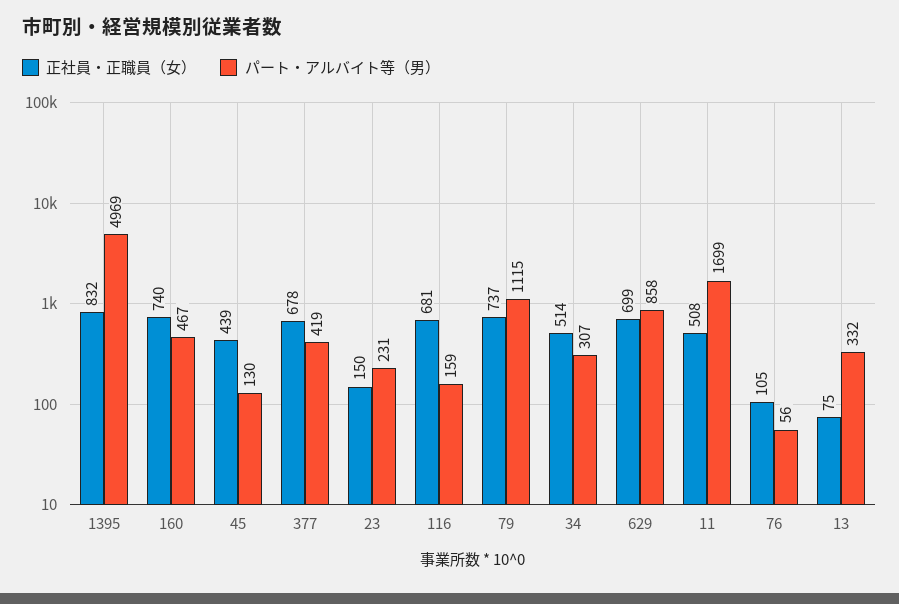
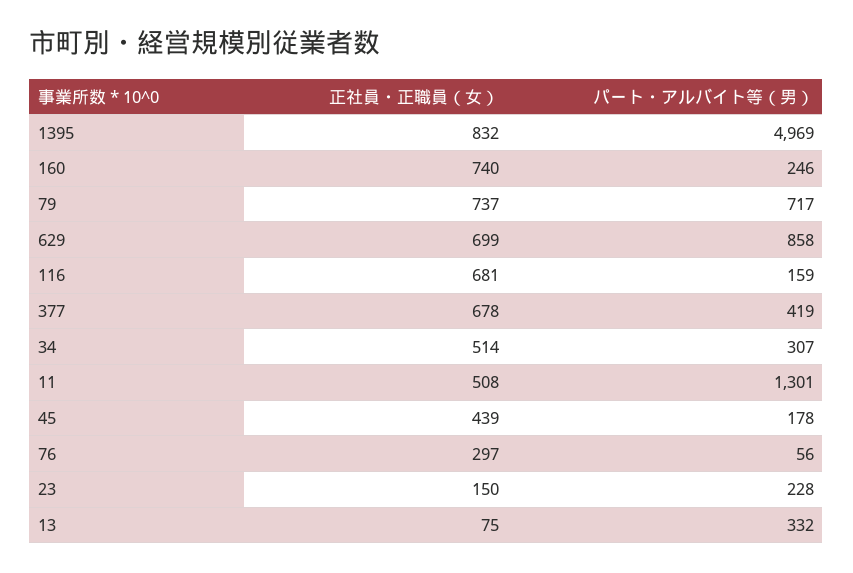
パート・アルバイト等（男）, 160: 467 -> 246
パート・アルバイト等（男）, 45: 130 -> 178
パート・アルバイト等（男）, 23: 231 -> 228
パート・アルバイト等（男）, 79: 1115 -> 717
パート・アルバイト等（男）, 11: 1699 -> 1301
正社員・正職員（女）, 76: 105 -> 297

